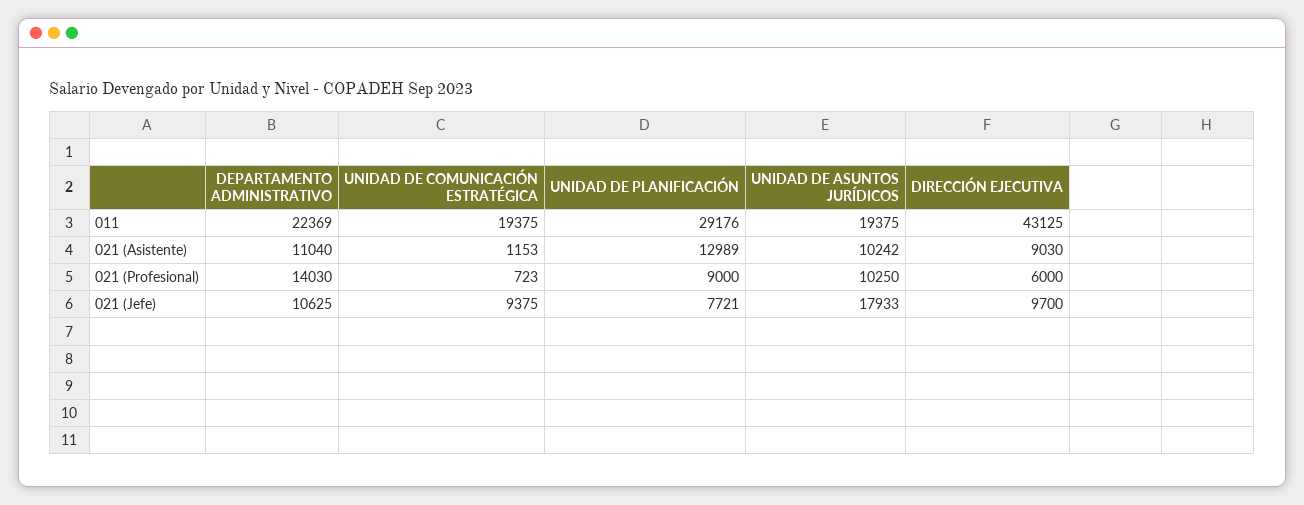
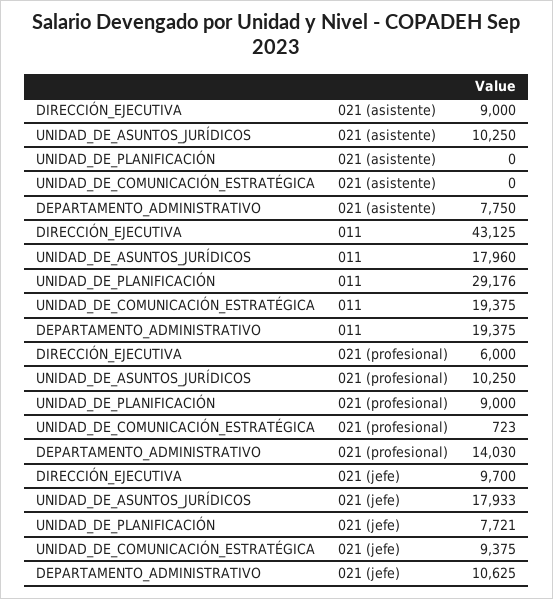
DEPARTAMENTO ADMINISTRATIVO, 011: 22369 -> 19375
UNIDAD DE ASUNTOS JURÍDICOS, 011: 19375 -> 17960
DEPARTAMENTO ADMINISTRATIVO, 021 (Asistente): 11040 -> 7750
UNIDAD DE COMUNICACIÓN ESTRATÉGICA, 021 (Asistente): 1153 -> 0
UNIDAD DE PLANIFICACIÓN, 021 (Asistente): 12989 -> 0
UNIDAD DE ASUNTOS JURÍDICOS, 021 (Asistente): 10242 -> 10250
DIRECCIÓN EJECUTIVA, 021 (Asistente): 9030 -> 9000

